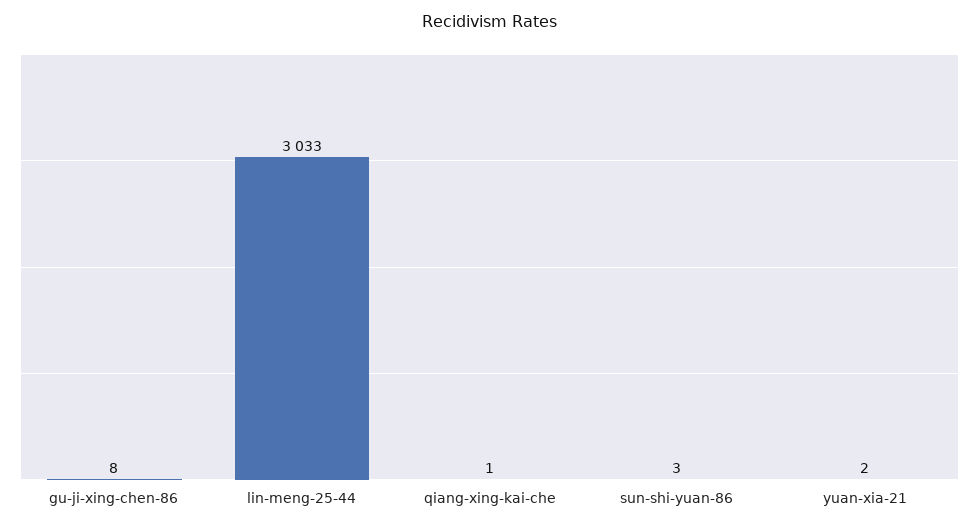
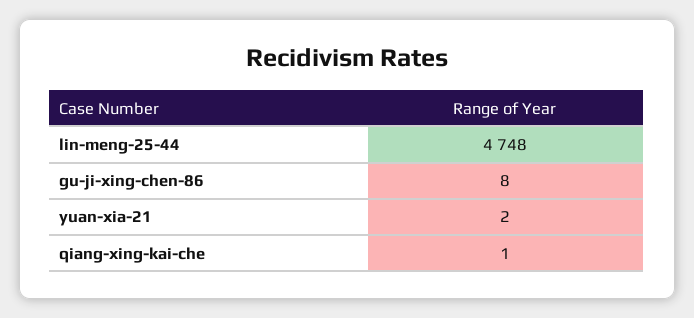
lin-meng-25-44: 3033 -> 4748
sun-shi-yuan-86: 3 -> none

